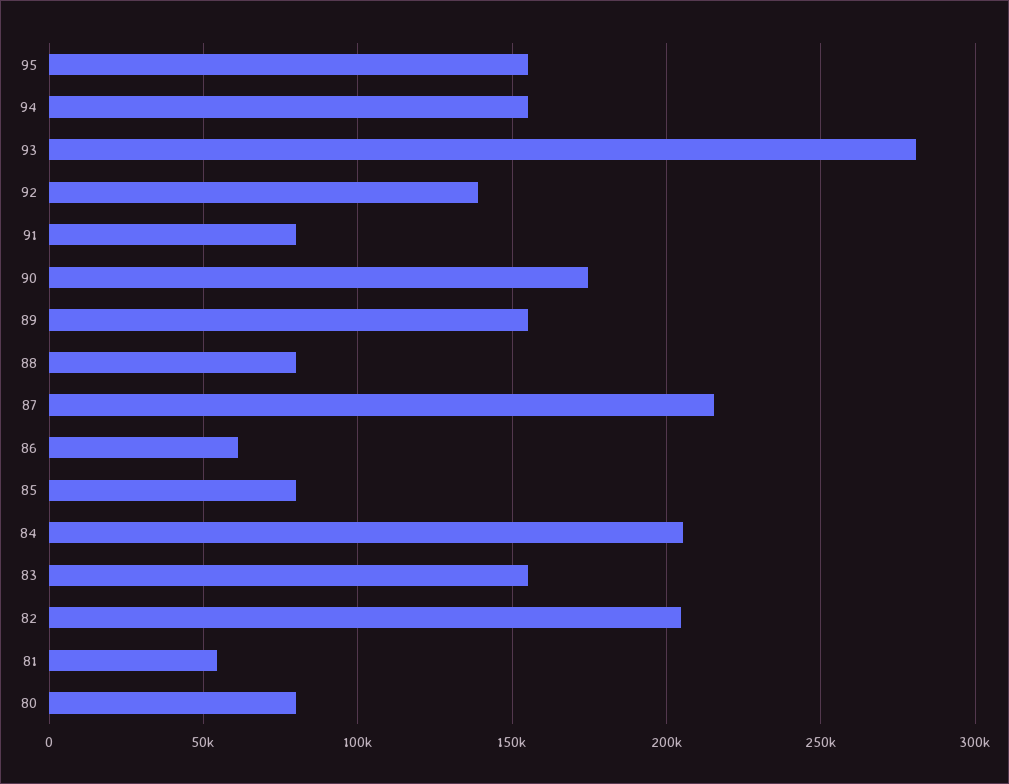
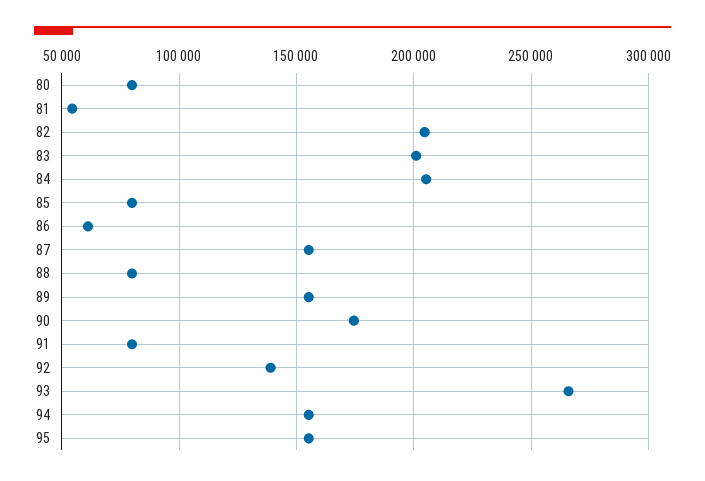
93: 280000 -> 265000
87: 215000 -> 155000
83: 155000 -> 200000

